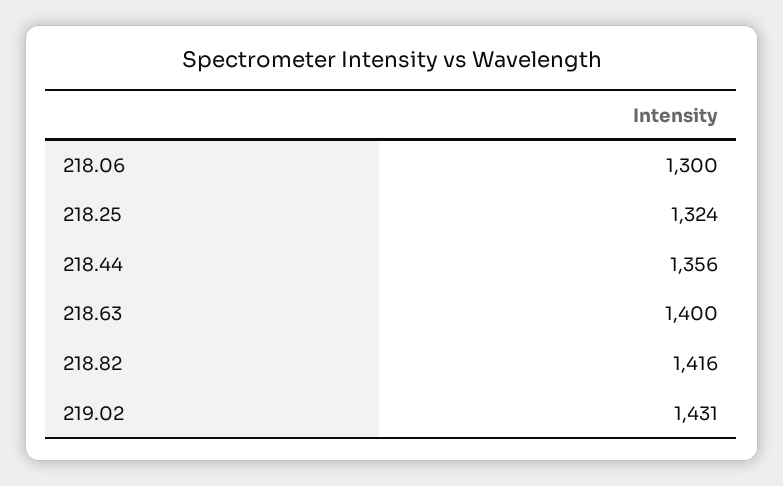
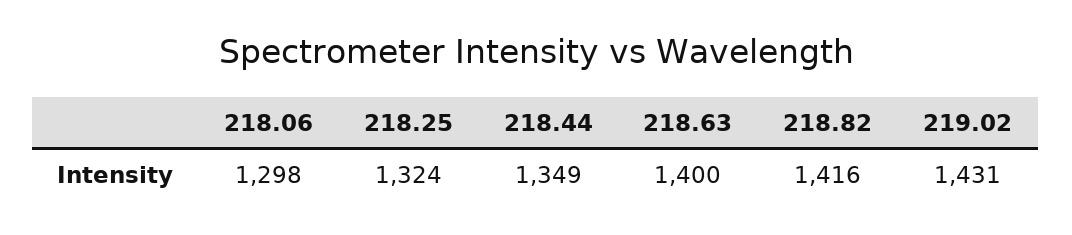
218.06: 1300 -> 1298
218.44: 1356 -> 1349

